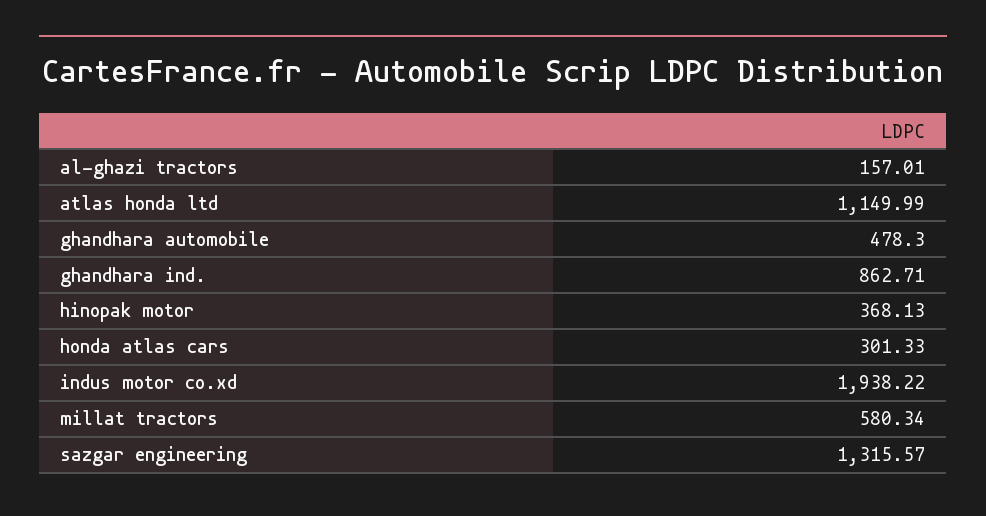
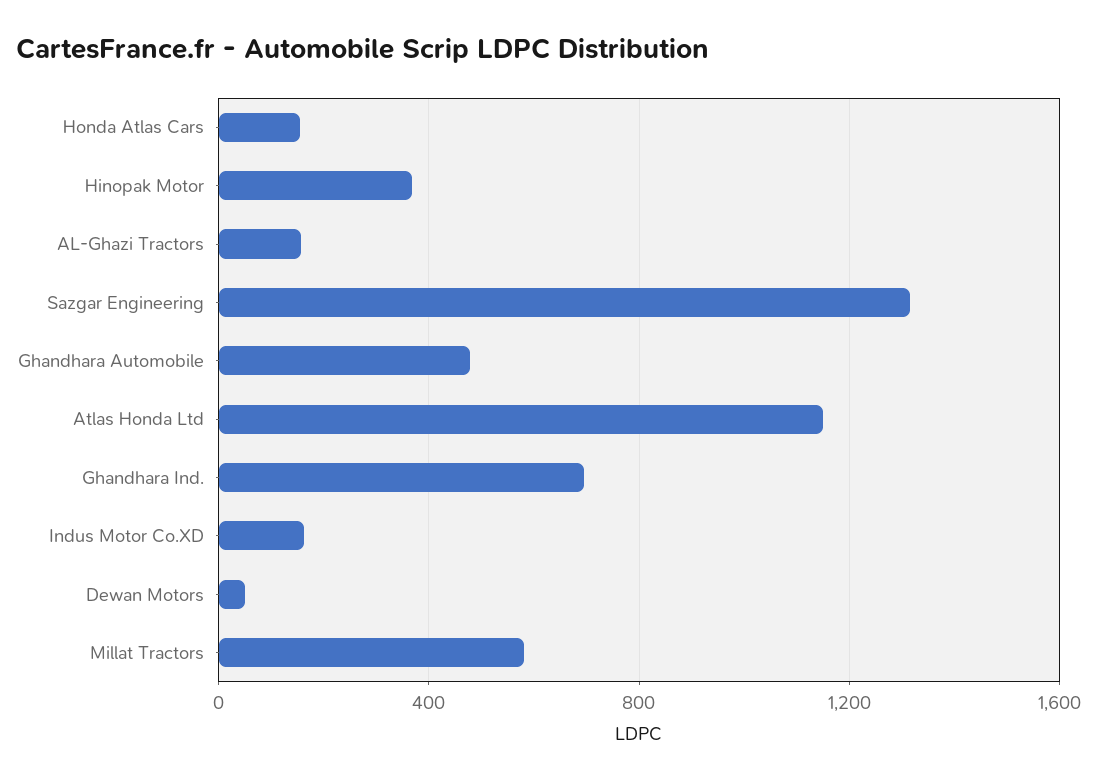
ghandhara ind.: 862.71 -> 700
honda atlas cars: 301.33 -> 150
indus motor co.xd: 1938.22 -> 150
Dewan Motors: none -> 50

